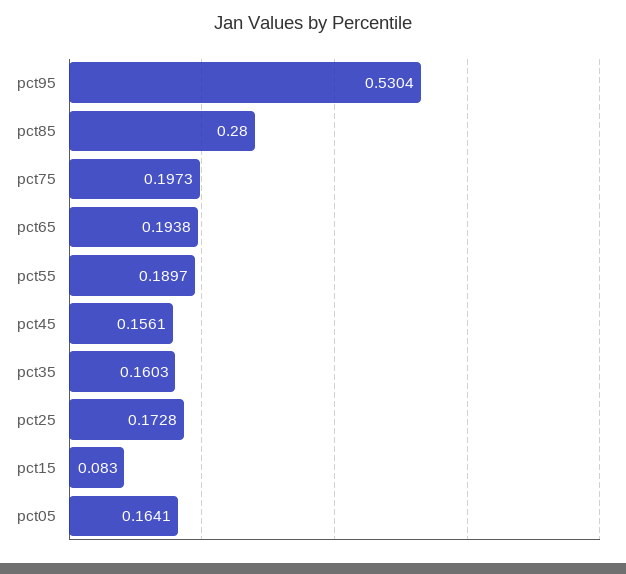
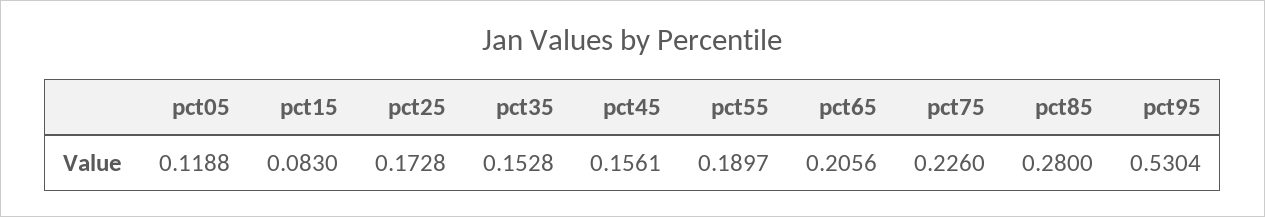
pct75: 0.1973 -> 0.226
pct65: 0.1938 -> 0.2056
pct35: 0.1603 -> 0.1528
pct05: 0.1641 -> 0.1188

